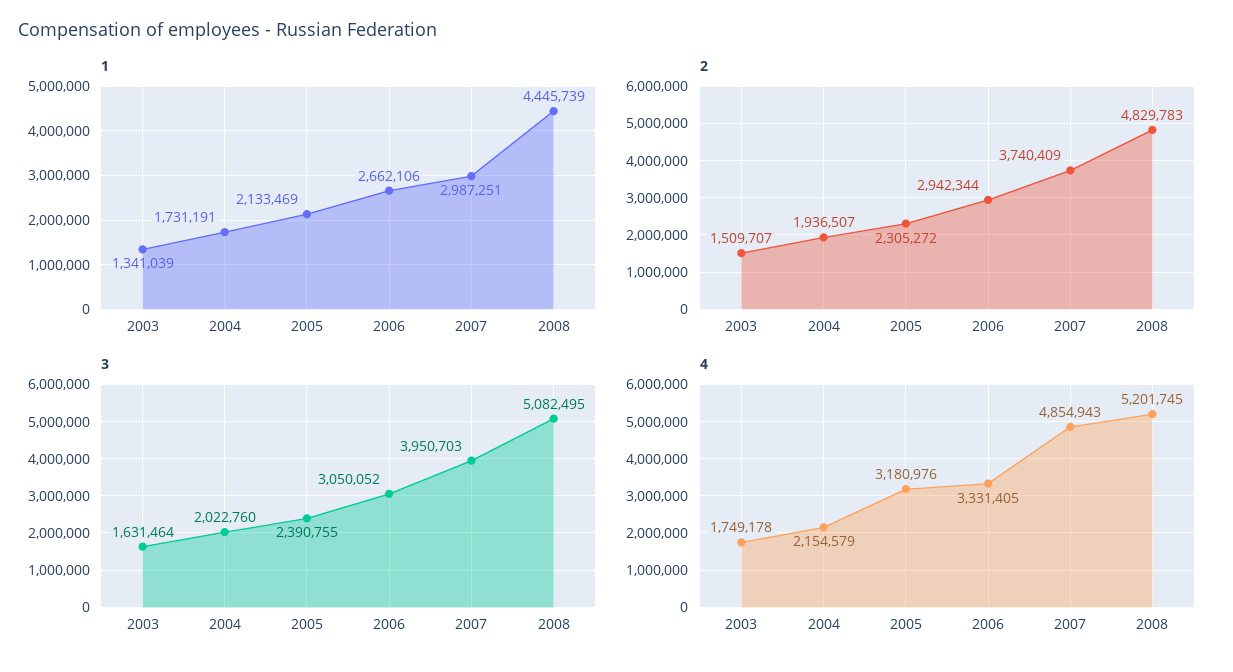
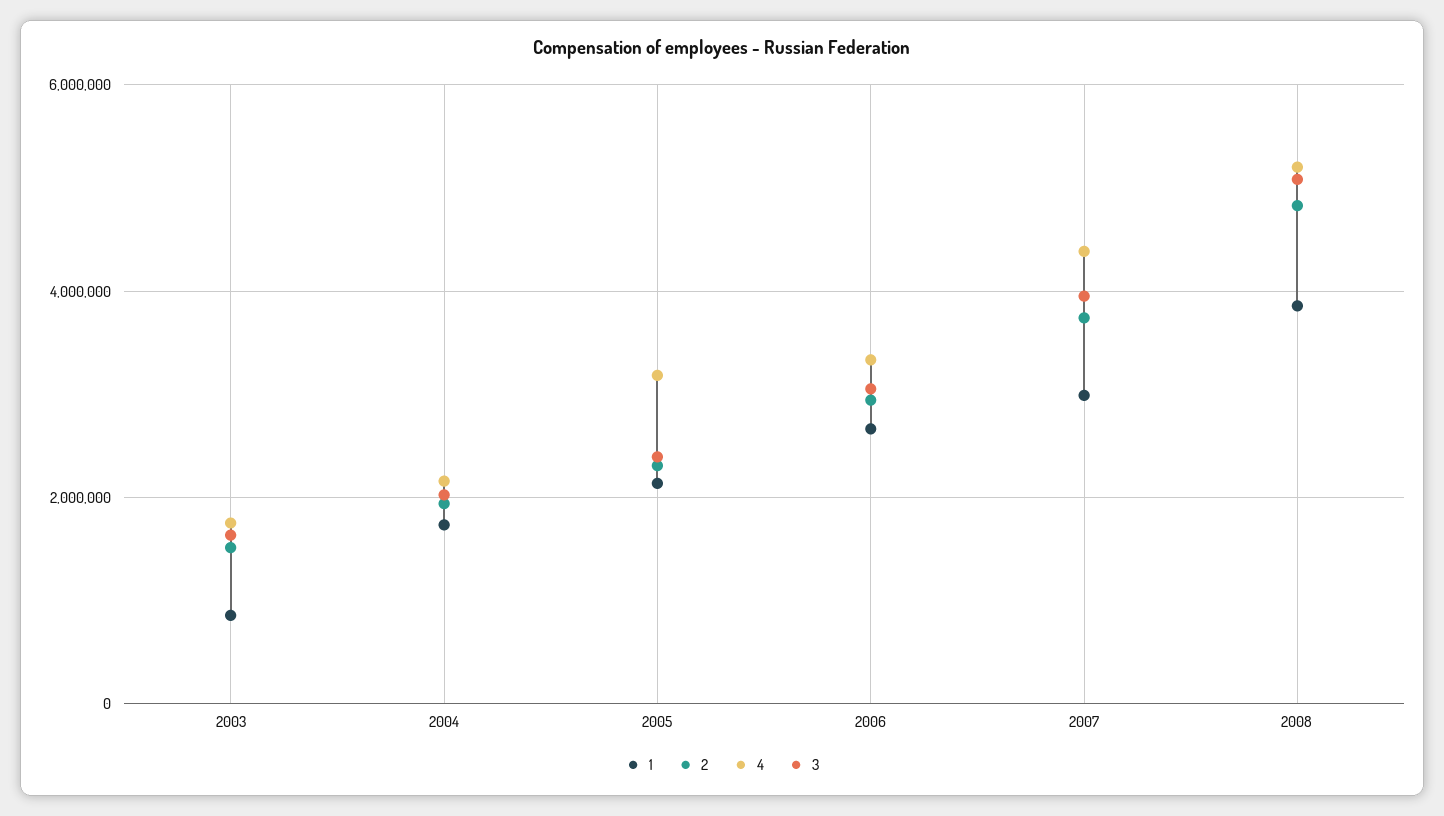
1, 2003: 1341039 -> 800000
1, 2008: 4445739 -> 3800000
4, 2007: 4854943 -> 4400000

